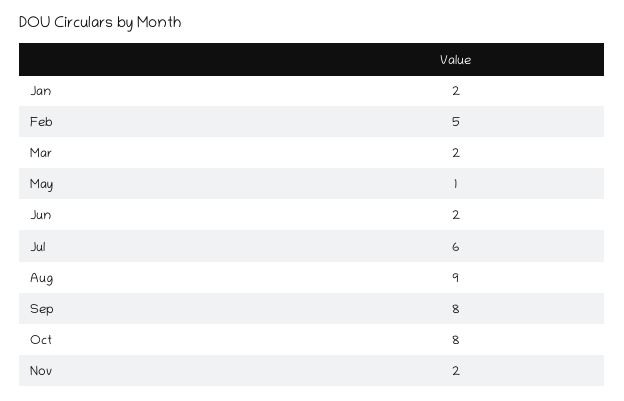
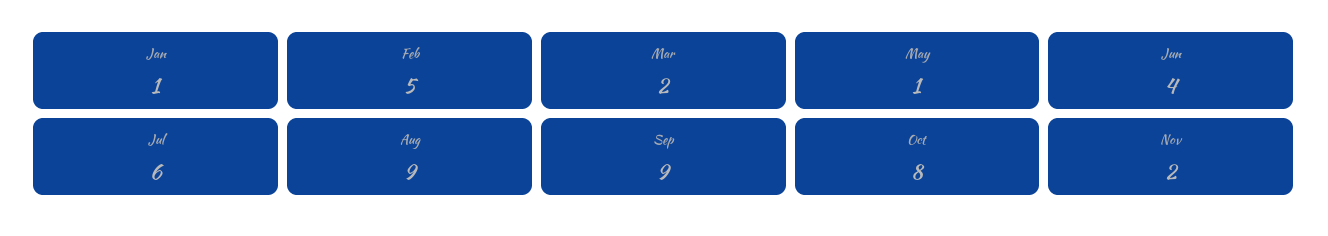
Jan: 2 -> 1
Jun: 2 -> 4
Sep: 8 -> 9

